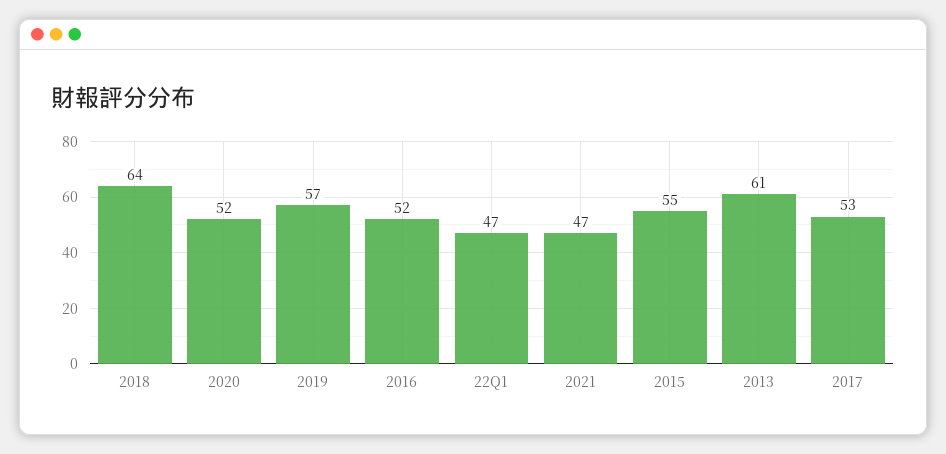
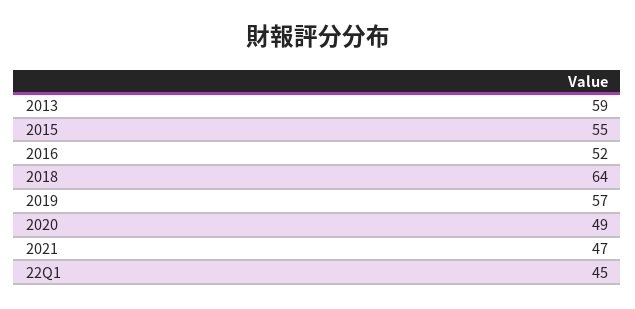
2020: 52 -> 49
22Q1: 47 -> 45
2013: 61 -> 59
2017: 53 -> none

